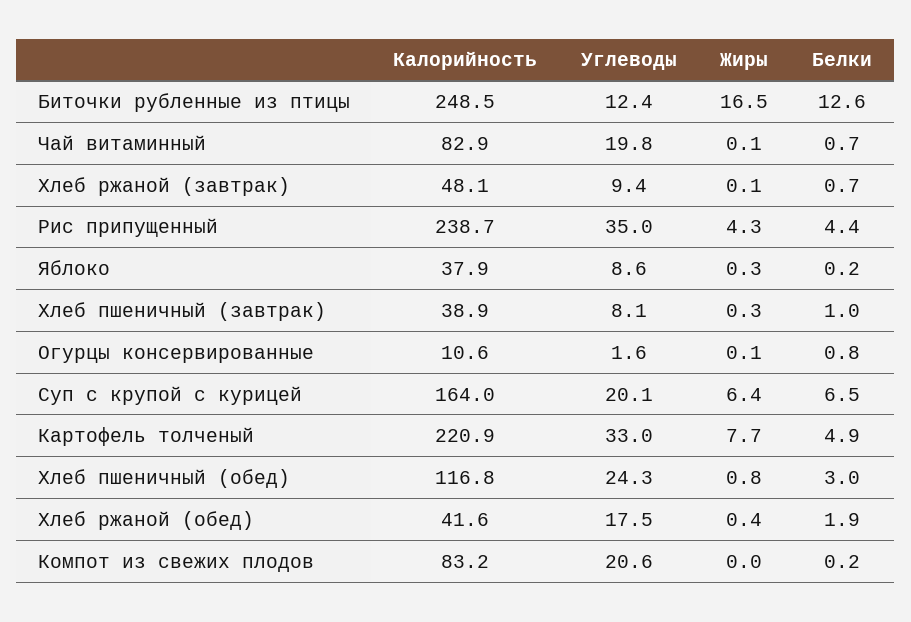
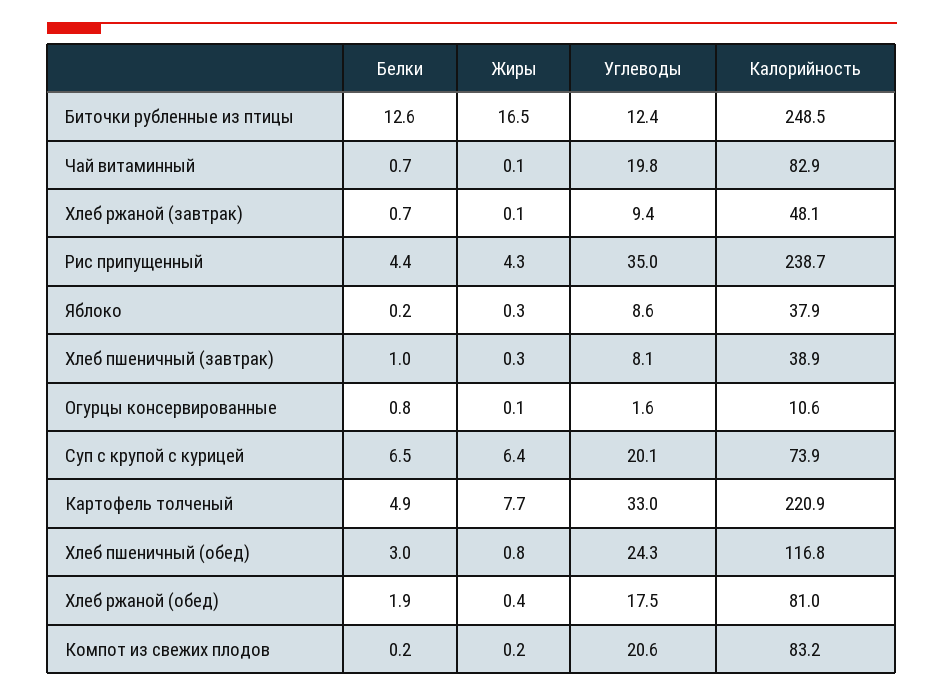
Калорийность, Суп с крупой с курицей: 164 -> 73.9
Калорийность, Хлеб ржаной (обед): 41.6 -> 81
Жиры, Компот из свежих плодов: 0 -> 0.2

